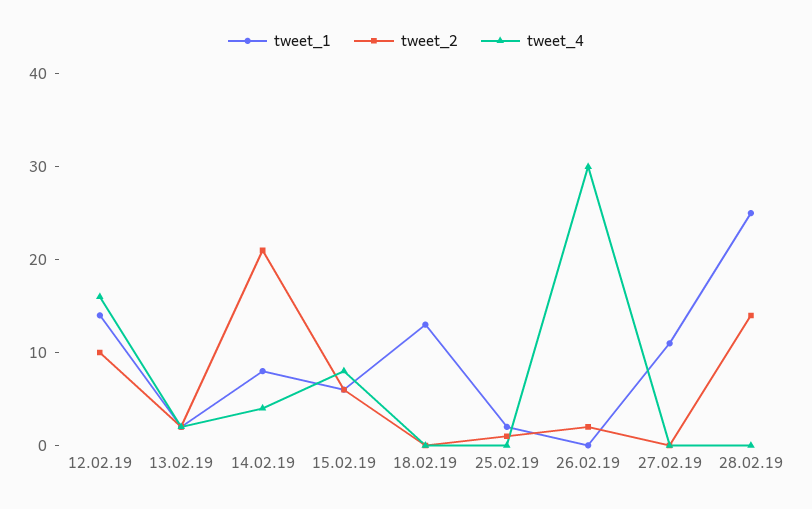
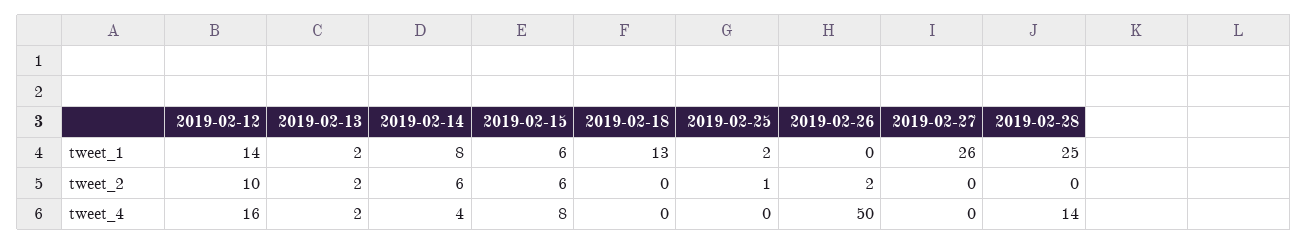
tweet_2, 14.02.19: 21 -> 6
tweet_4, 26.02.19: 30 -> 50
tweet_1, 27.02.19: 11 -> 26
tweet_2, 28.02.19: 14 -> 0
tweet_4, 28.02.19: 0 -> 14

